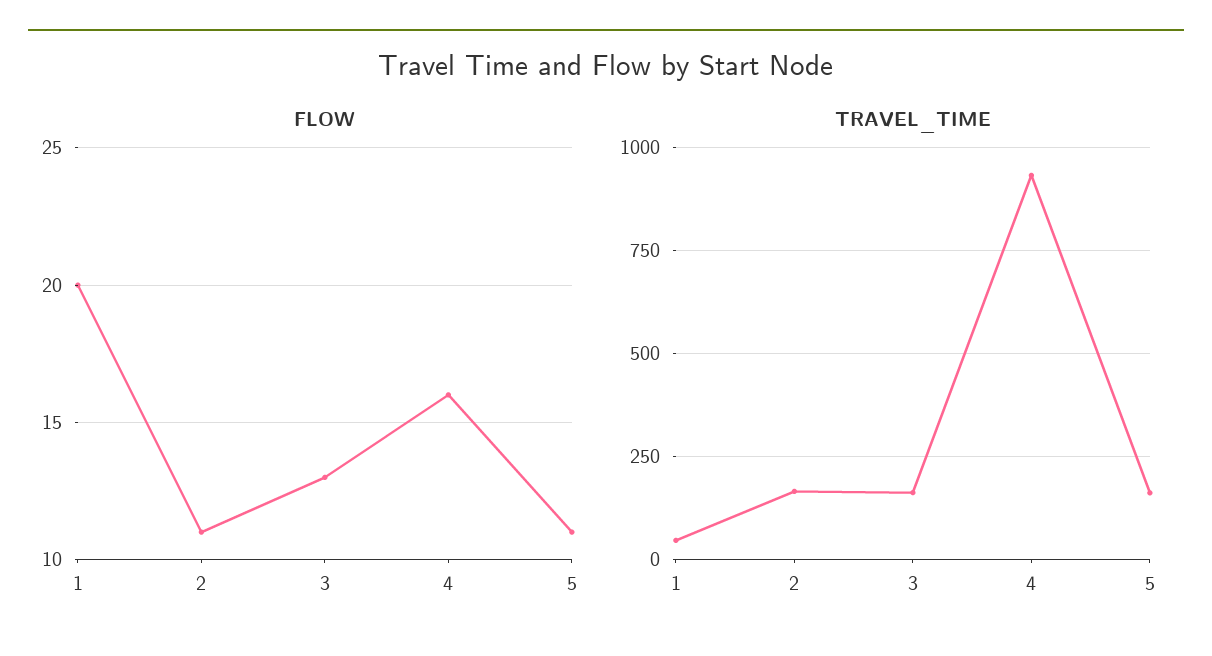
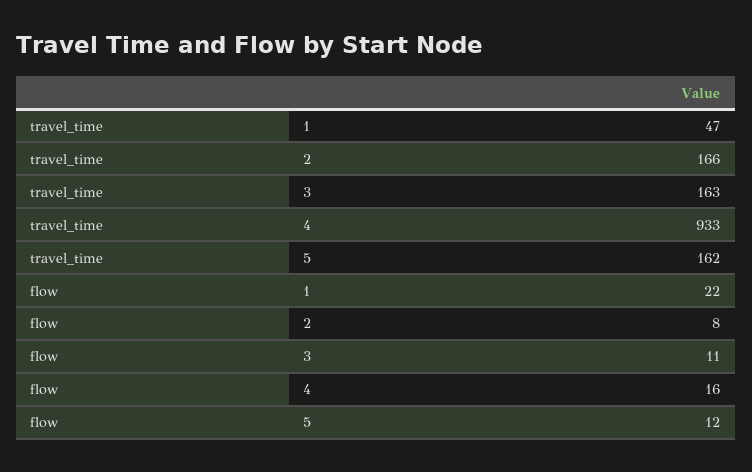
FLOW, 1: 20 -> 22
FLOW, 2: 11 -> 8
FLOW, 3: 13 -> 11
FLOW, 5: 11 -> 12

